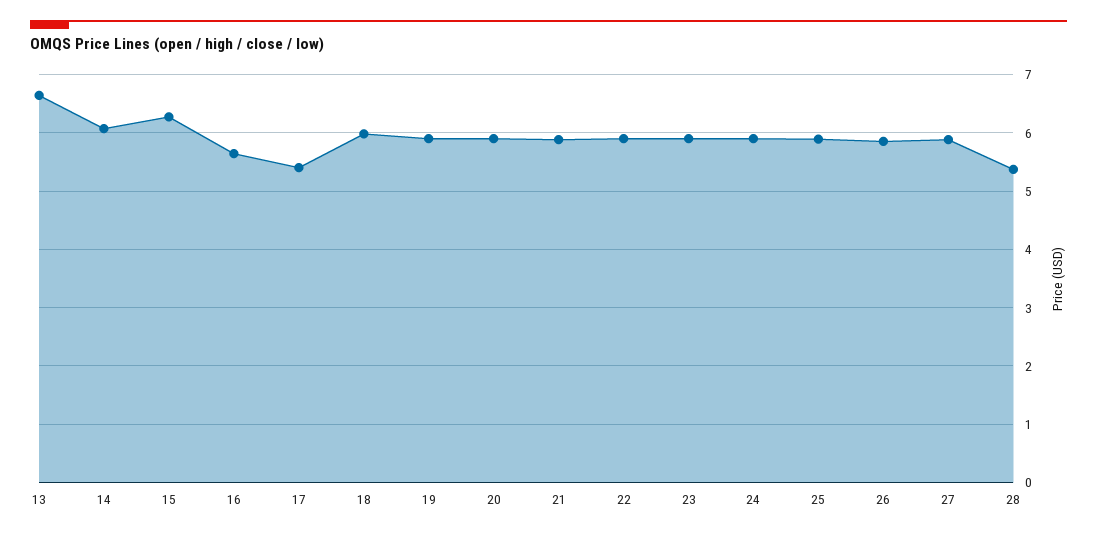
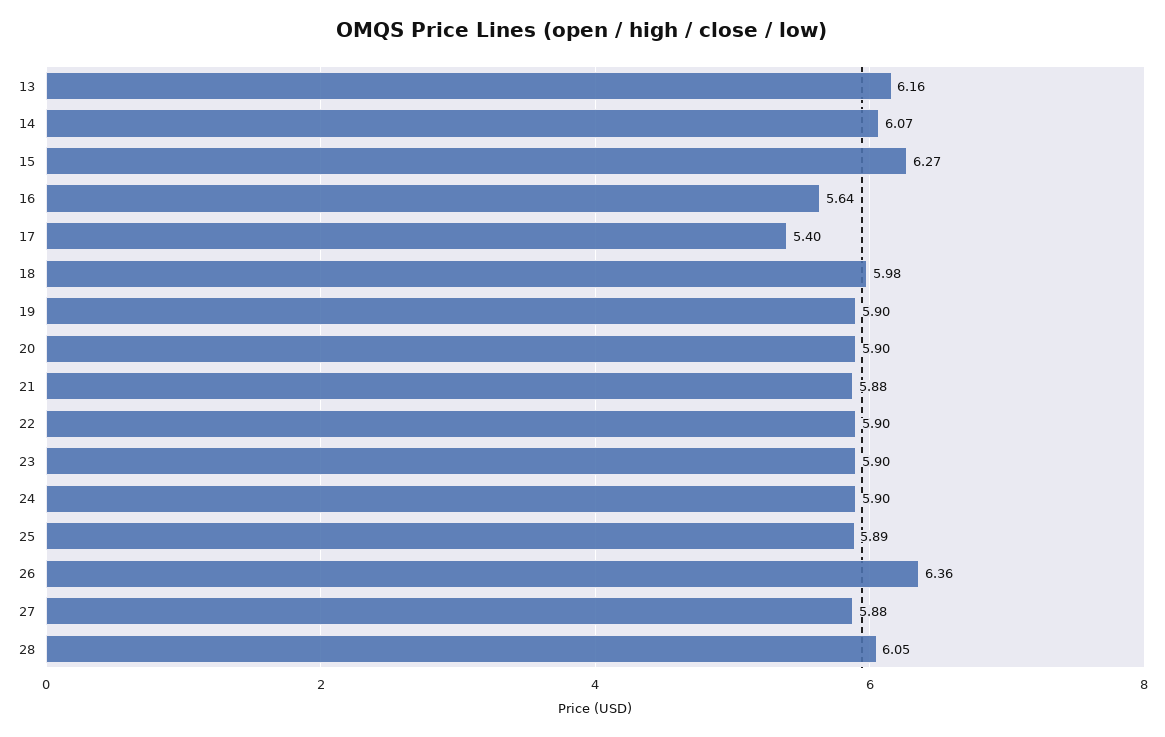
13: 6.6 -> 6.16
26: 5.8 -> 6.36
28: 5.4 -> 6.05

